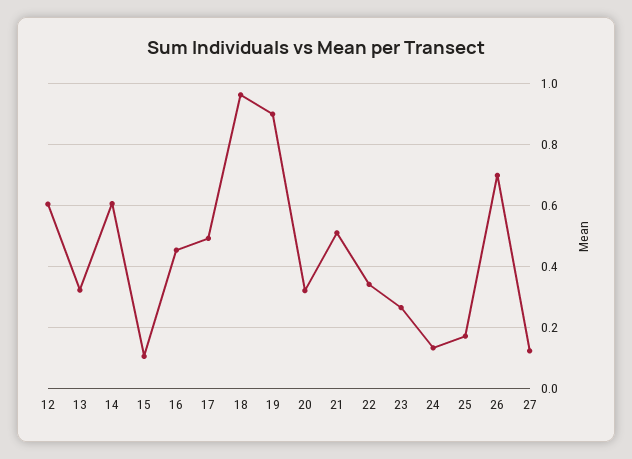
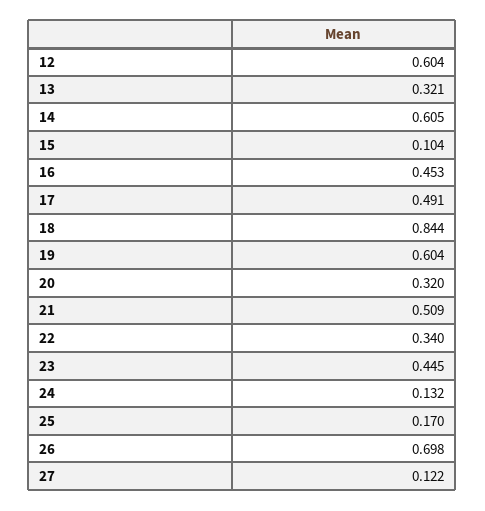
18: 0.96 -> 0.844
19: 0.9 -> 0.604
23: 0.26 -> 0.445

